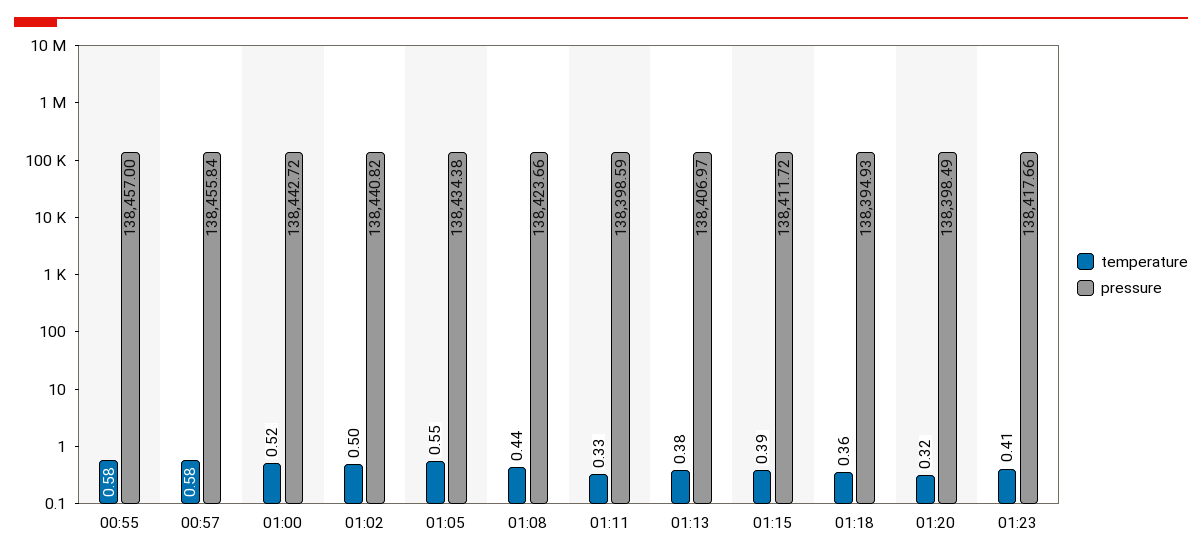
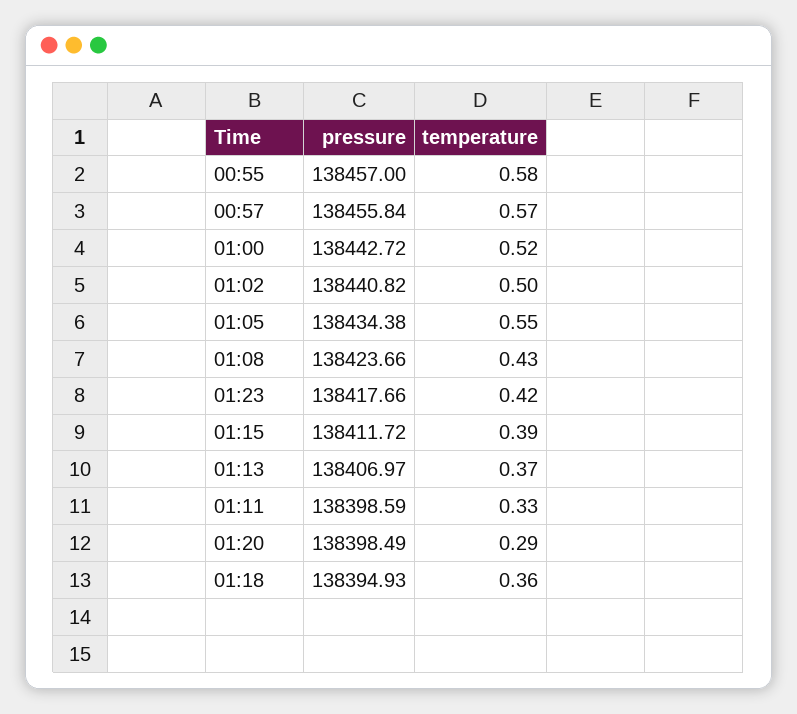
temperature, 00:57: 0.58 -> 0.57
temperature, 01:08: 0.44 -> 0.43
temperature, 01:13: 0.38 -> 0.37
temperature, 01:20: 0.32 -> 0.29
temperature, 01:23: 0.41 -> 0.42

